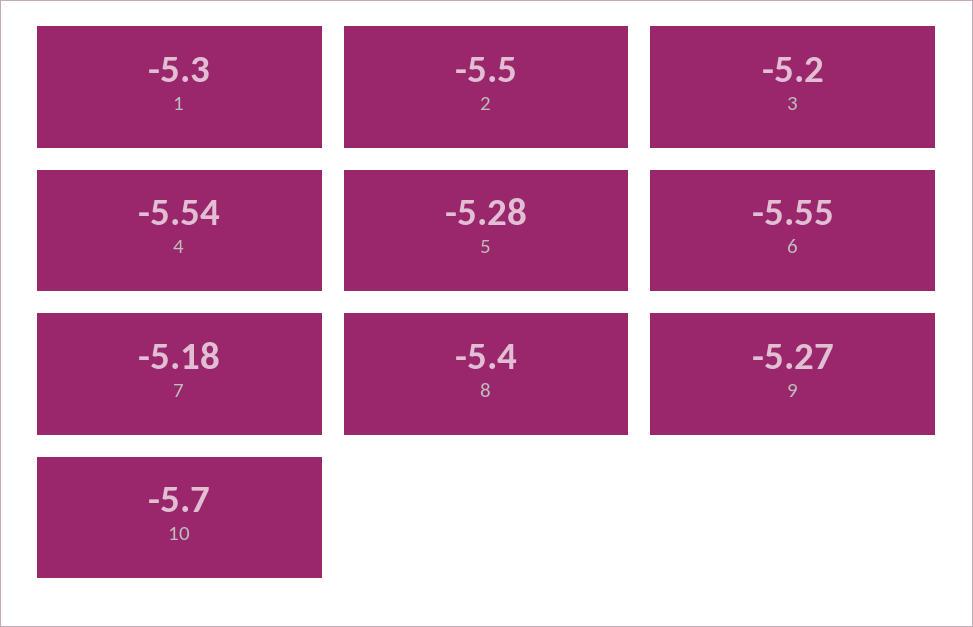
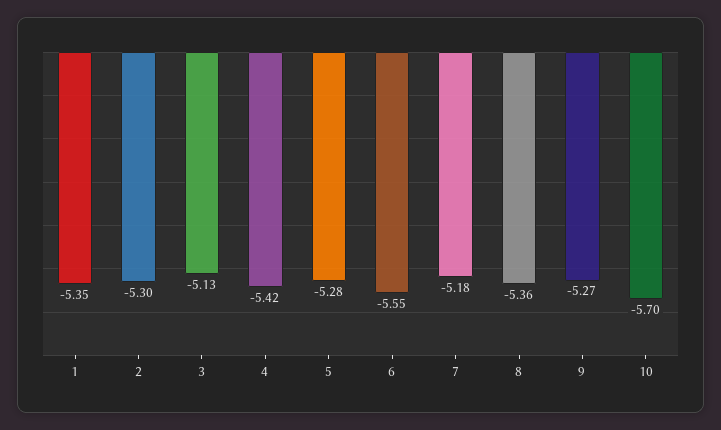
1: -5.3 -> -5.35
2: -5.5 -> -5.3
3: -5.2 -> -5.13
4: -5.54 -> -5.42
8: -5.4 -> -5.36

